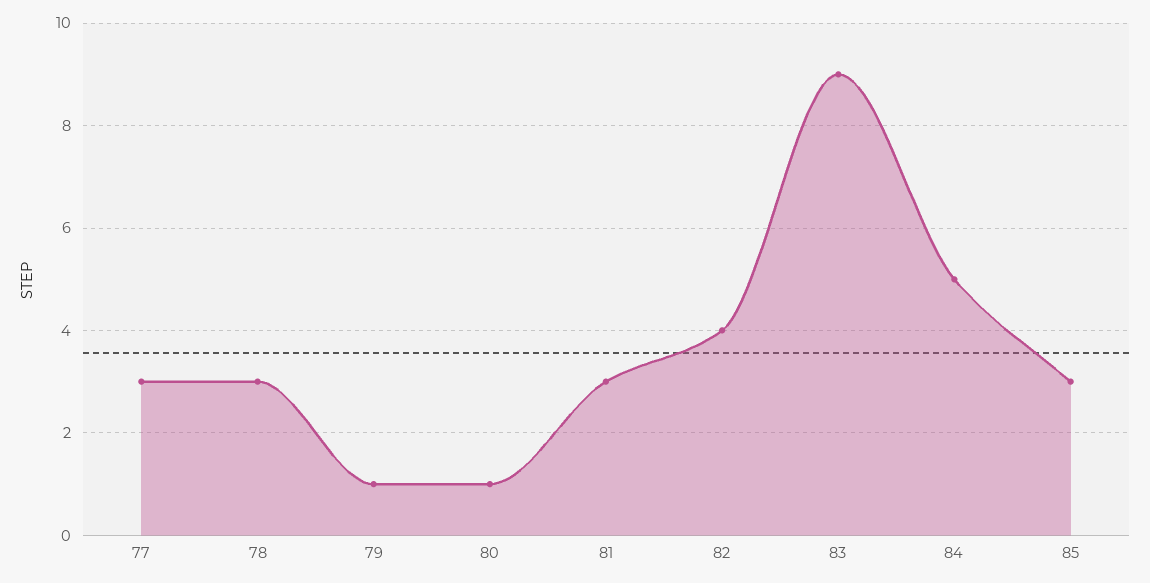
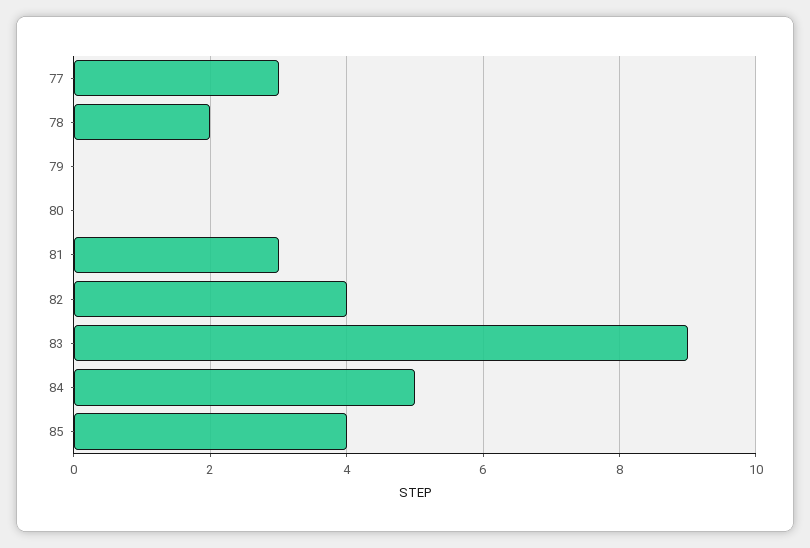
78: 3 -> 2
79: 1 -> 0
80: 1 -> 0
85: 3 -> 4

